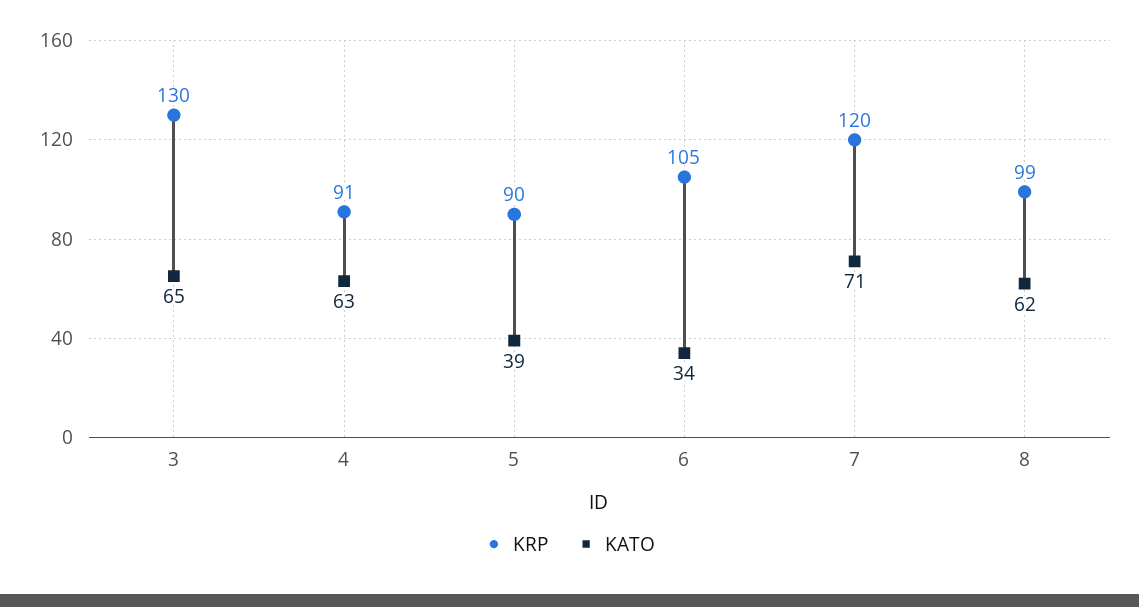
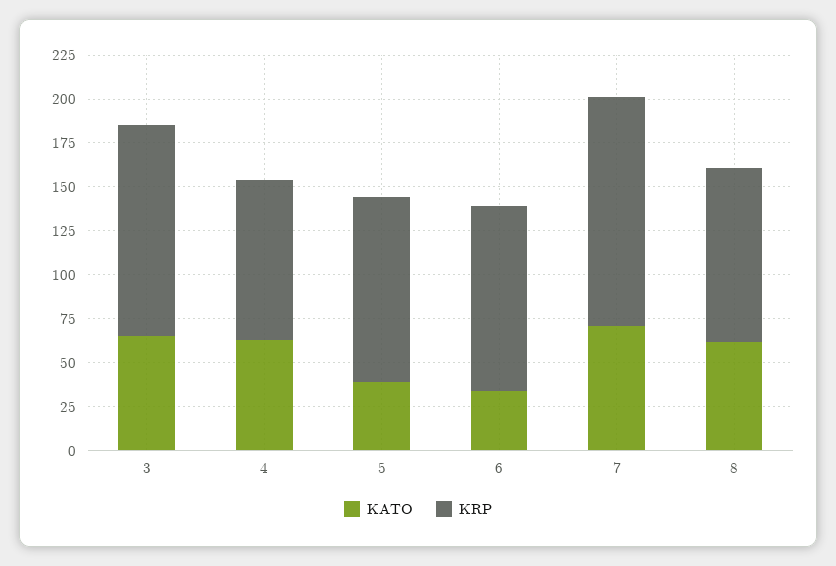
KRP, 3: 130 -> 120
KRP, 5: 90 -> 105
KRP, 7: 120 -> 130

